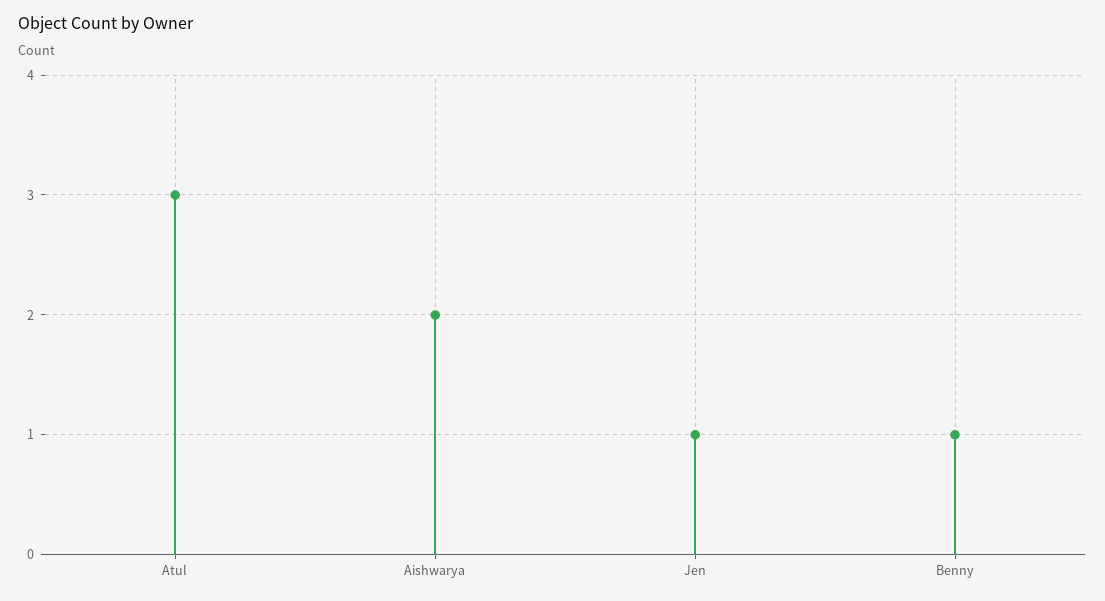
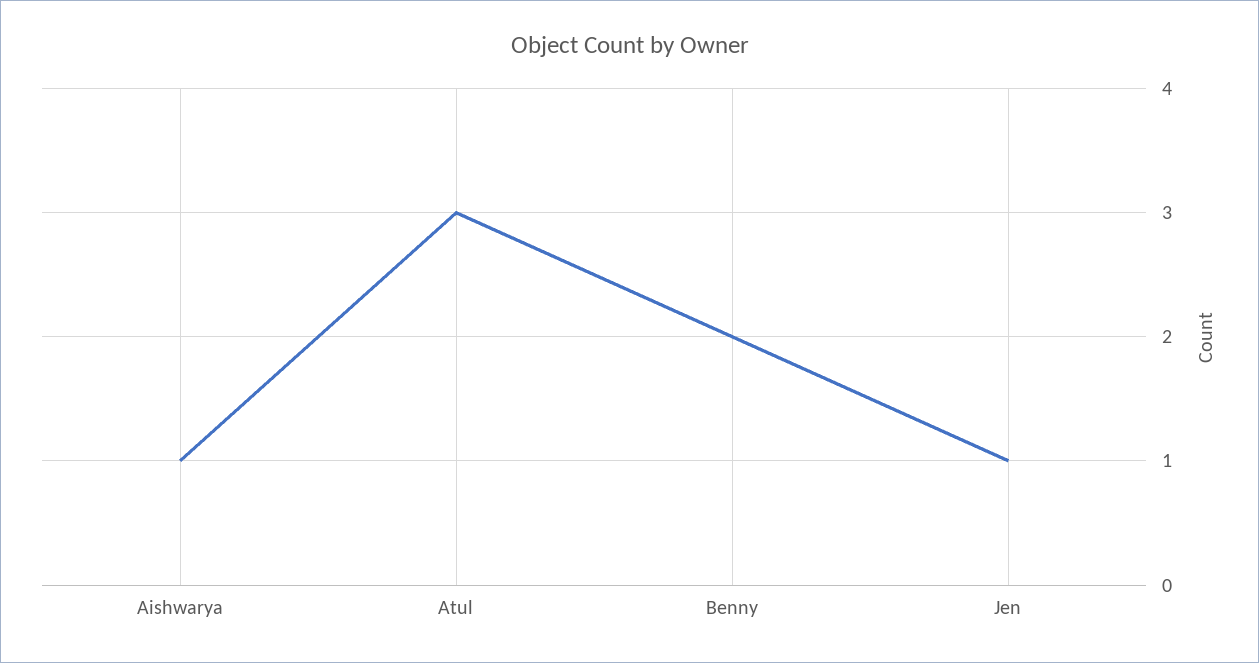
Aishwarya: 2 -> 1
Benny: 1 -> 2

